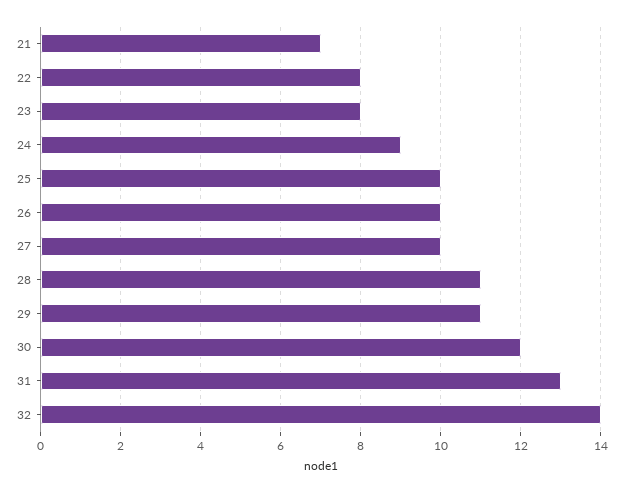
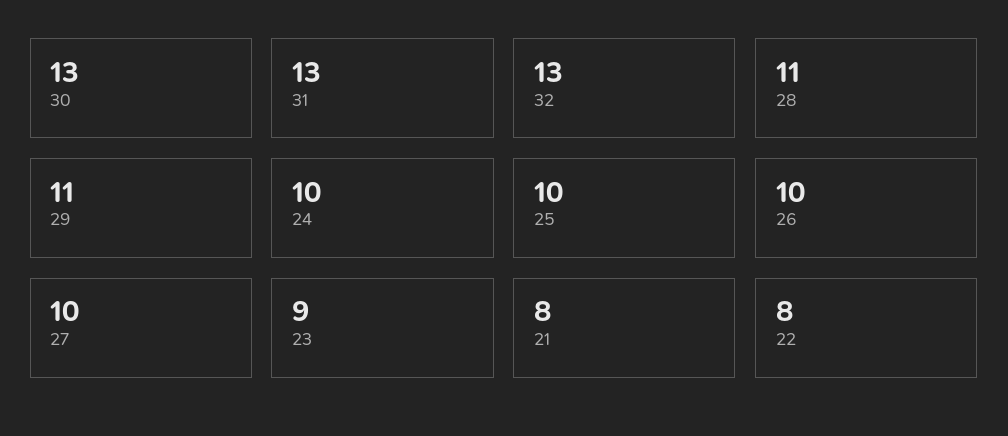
21: 7 -> 8
23: 8 -> 9
24: 9 -> 10
30: 12 -> 13
32: 14 -> 13

